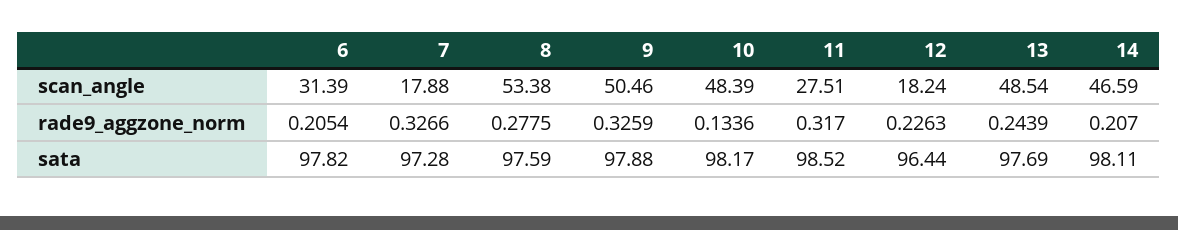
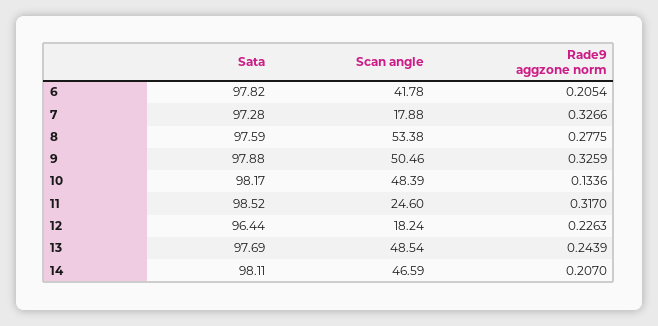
6, scan_angle: 31.39 -> 41.78
11, scan_angle: 27.51 -> 24.6

